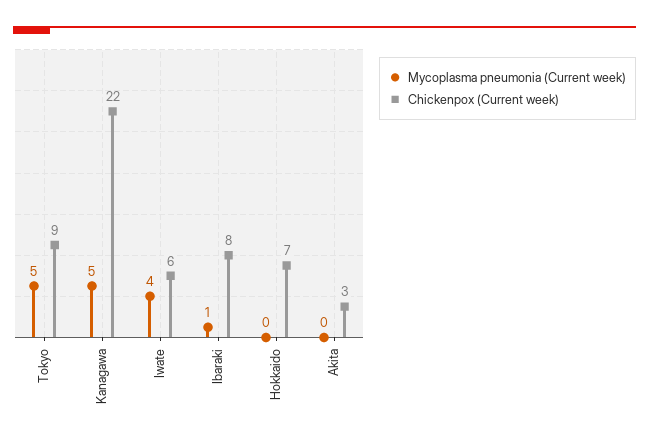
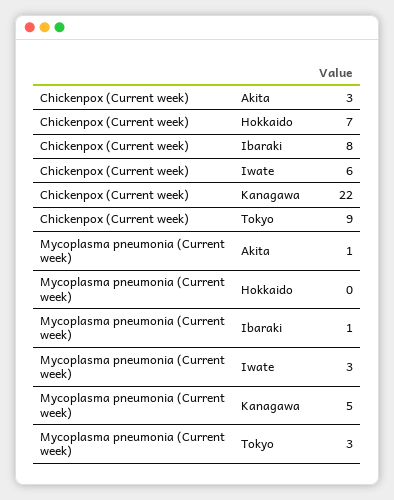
Mycoplasma pneumonia (Current week), Tokyo: 5 -> 3
Mycoplasma pneumonia (Current week), Iwate: 4 -> 3
Mycoplasma pneumonia (Current week), Akita: 0 -> 1

